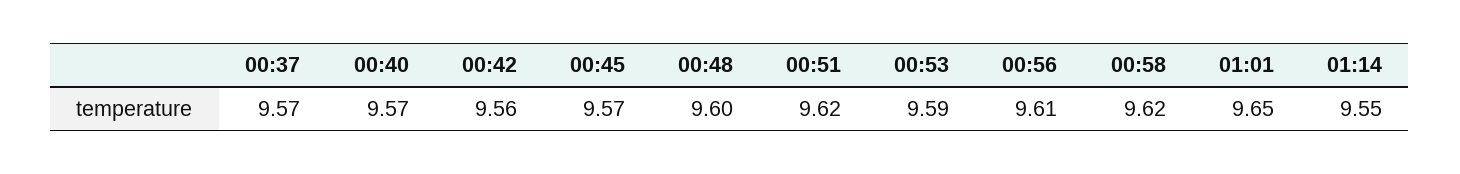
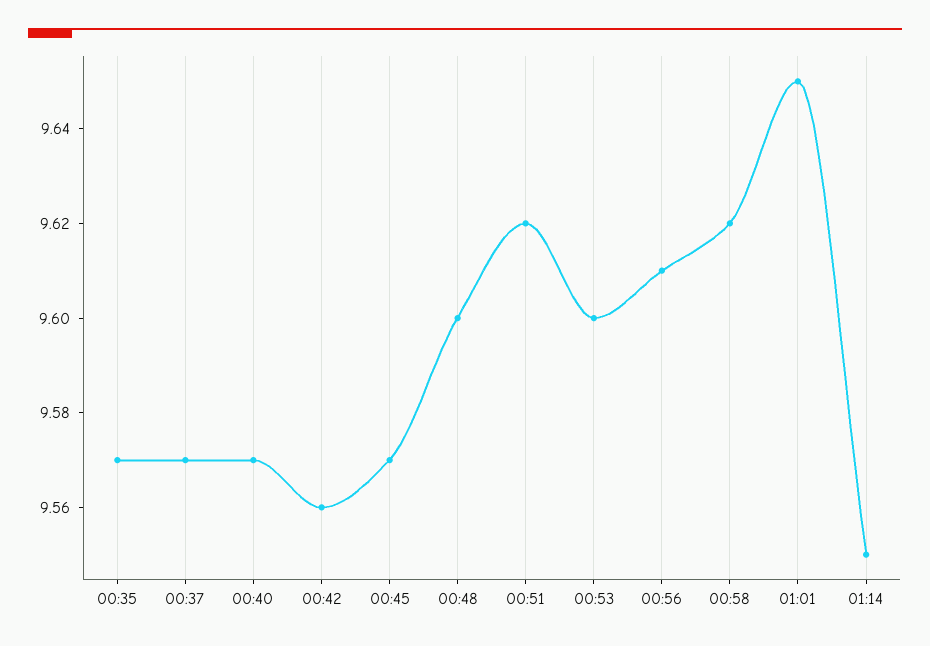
00:53: 9.59 -> 9.6
00:35: none -> 9.57

